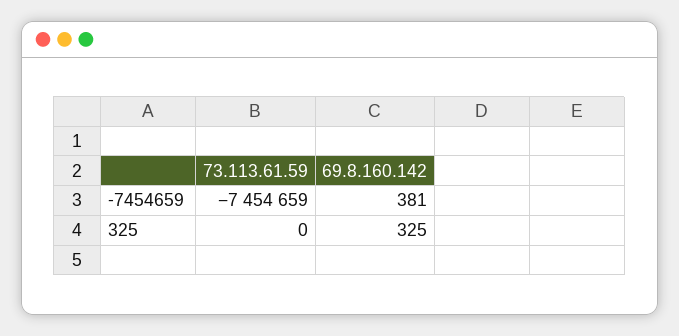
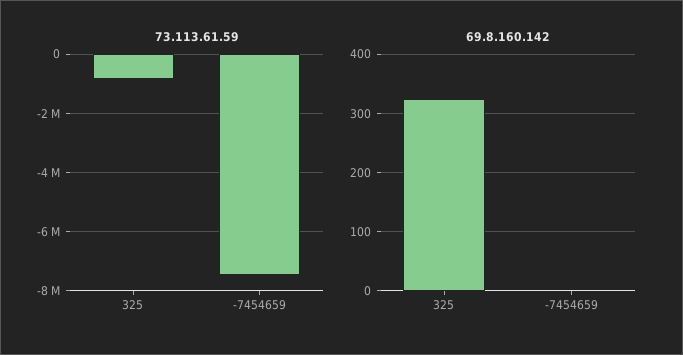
69.8.160.142, -7454659: 381 -> 0
73.113.61.59, 325: 0 -> -750000

